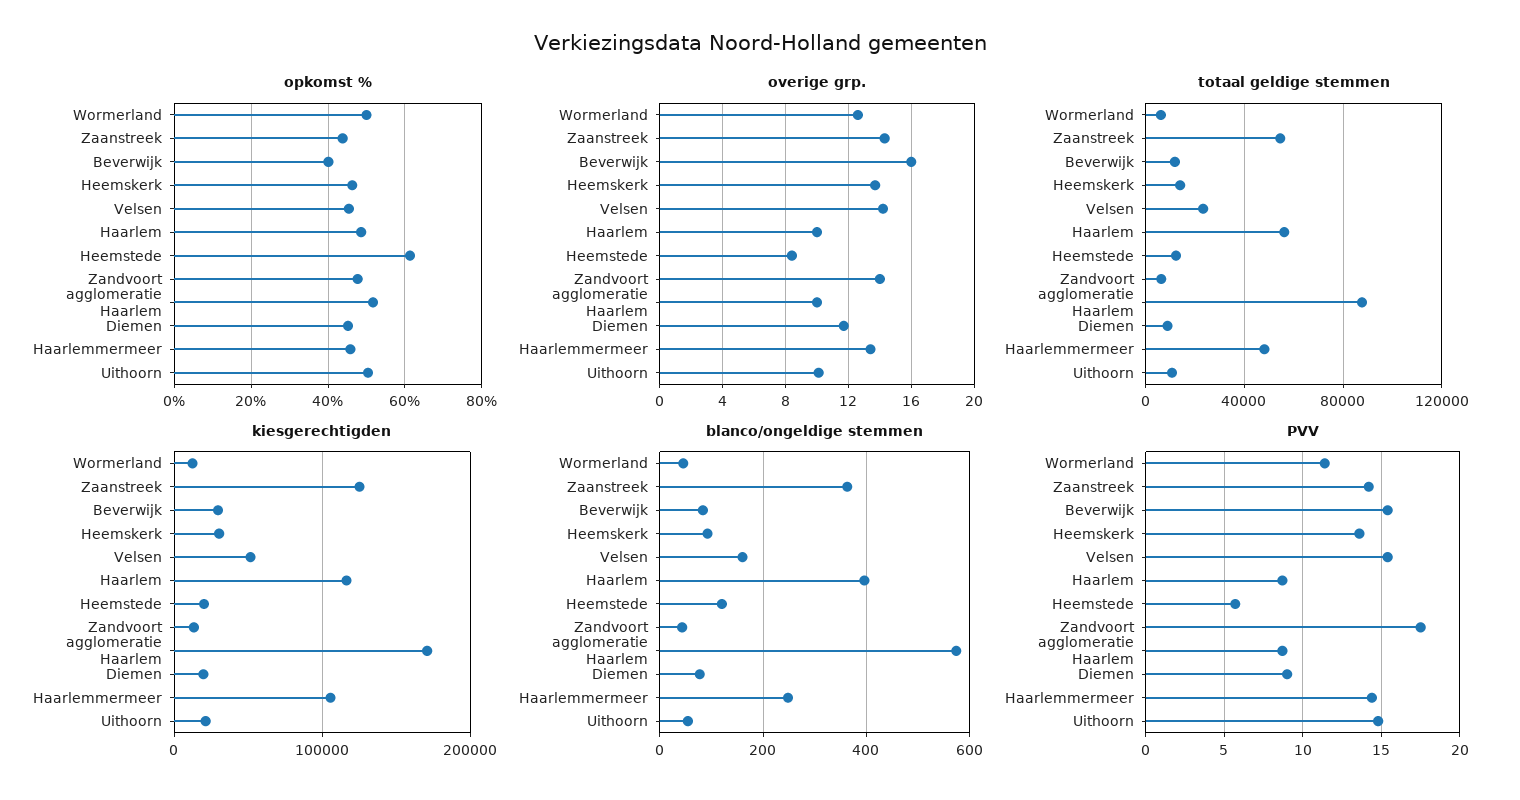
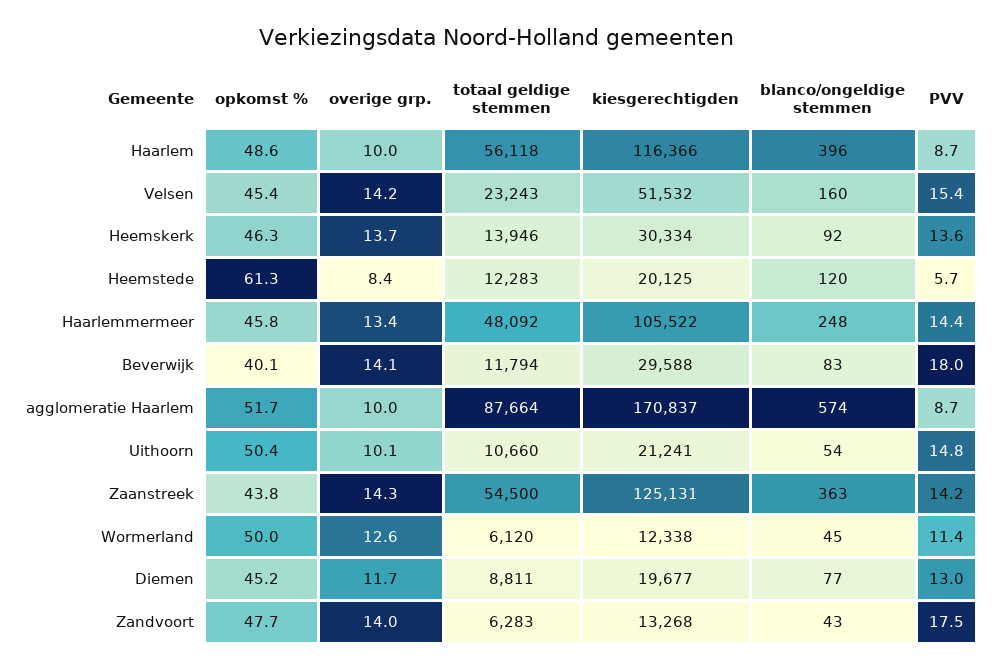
overige grp., Beverwijk: 16 -> 14.1
PVV, Beverwijk: 15.5 -> 18
PVV, Diemen: 9 -> 13

